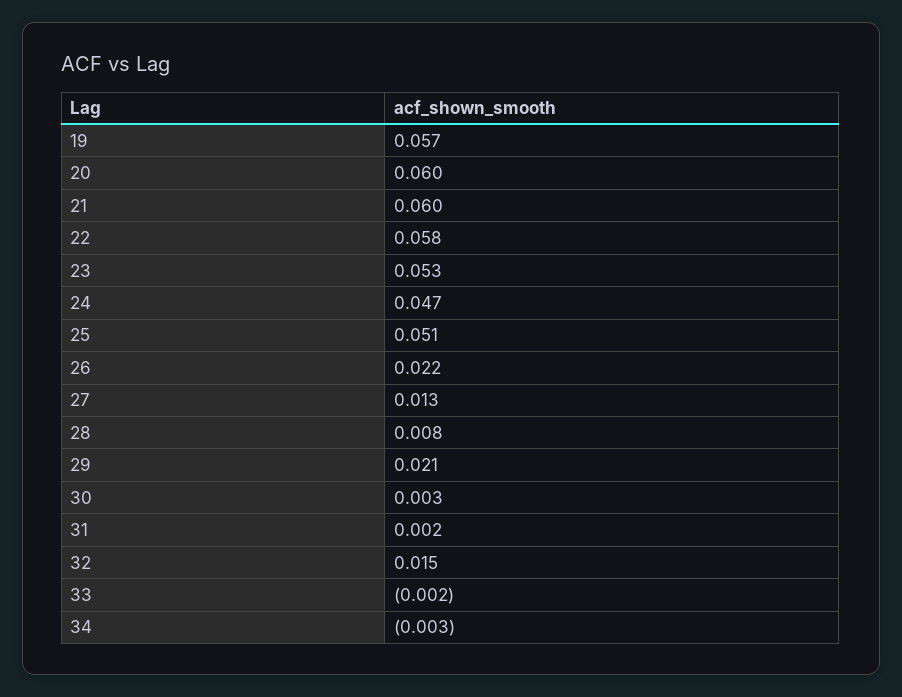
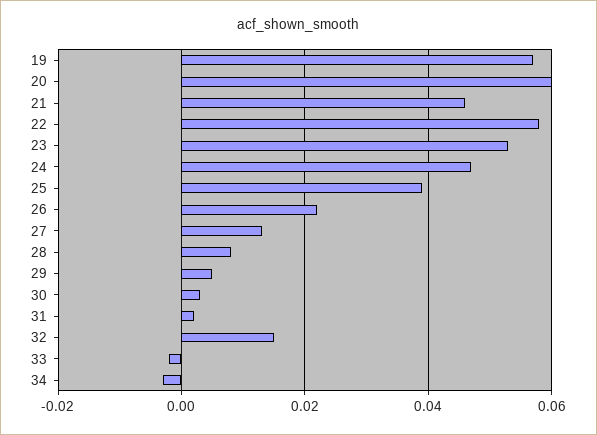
21: 0.06 -> 0.045
25: 0.051 -> 0.04
29: 0.021 -> 0.005

